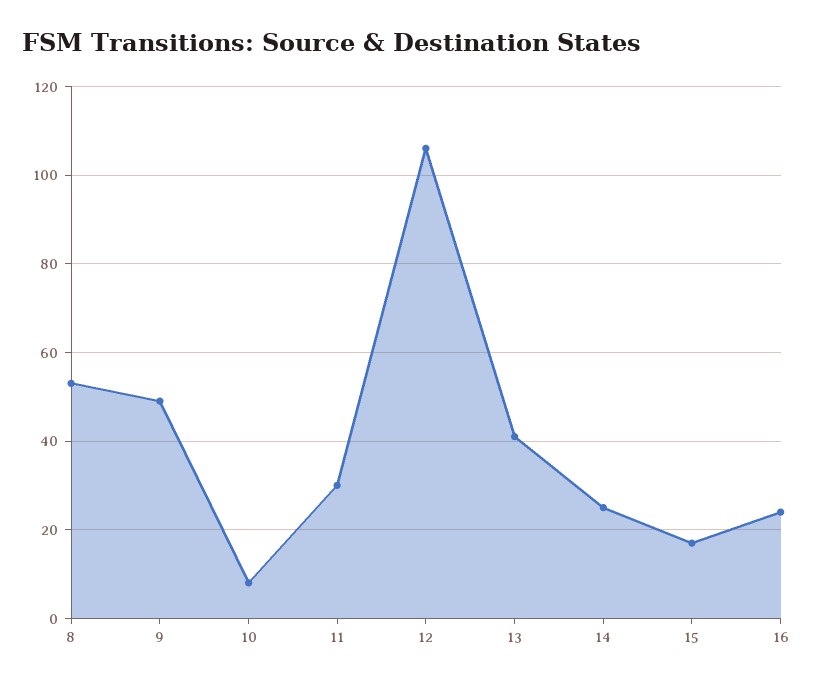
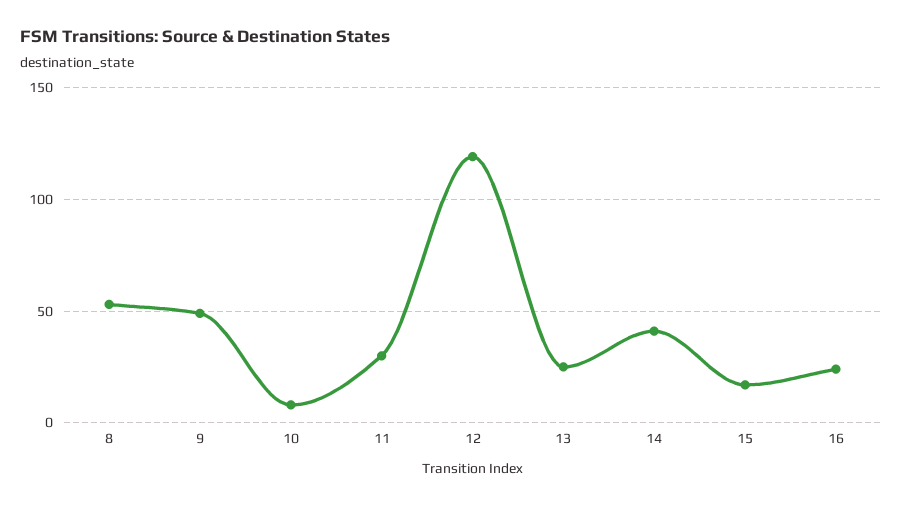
12: 105 -> 120
13: 40 -> 25
14: 25 -> 40

